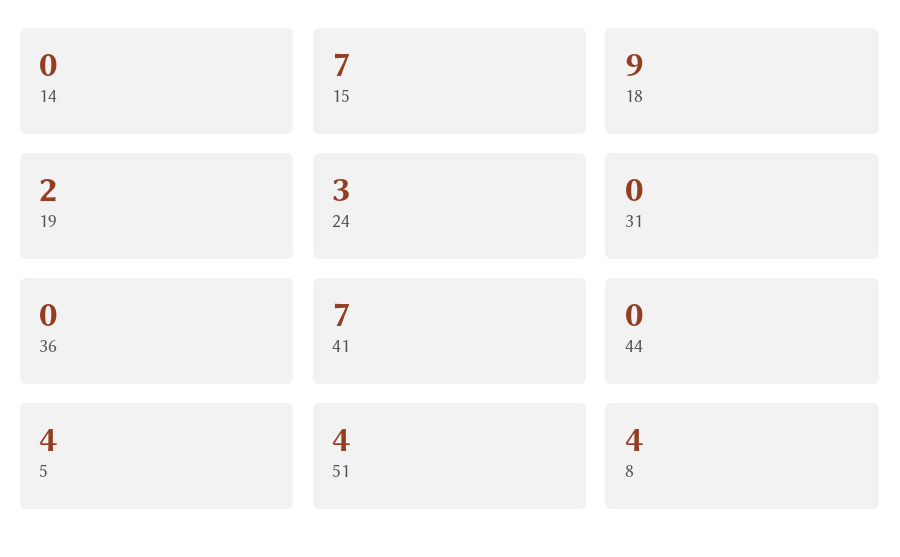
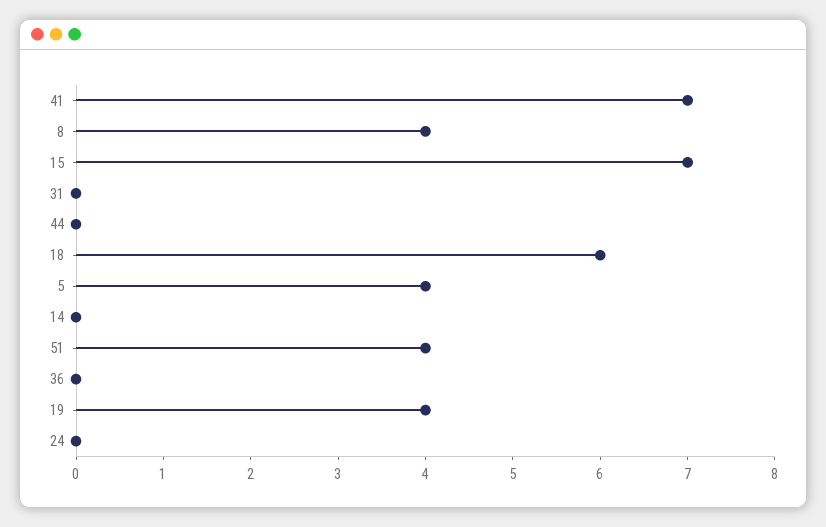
18: 9 -> 6
19: 2 -> 4
24: 3 -> 0

